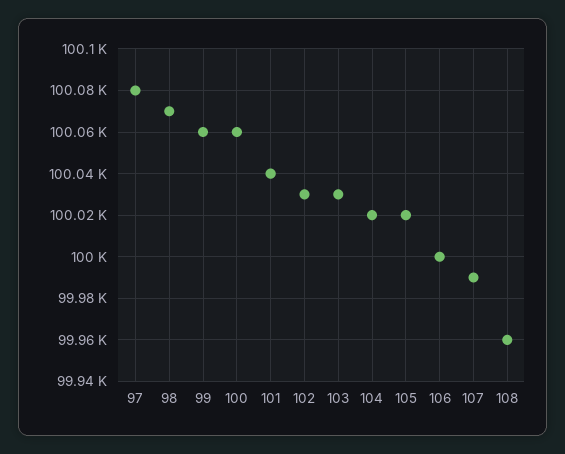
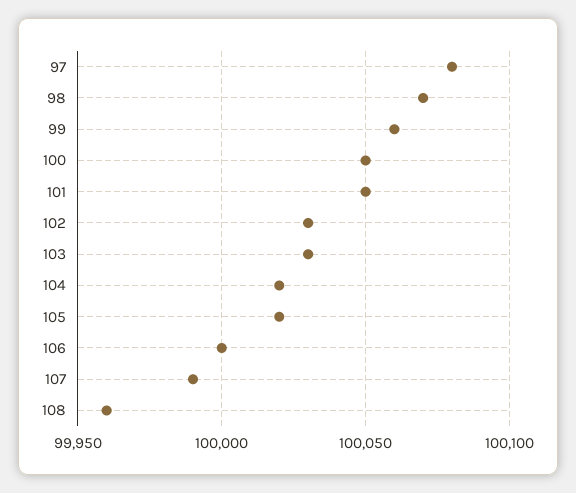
100: 100060 -> 100050
101: 100040 -> 100050

